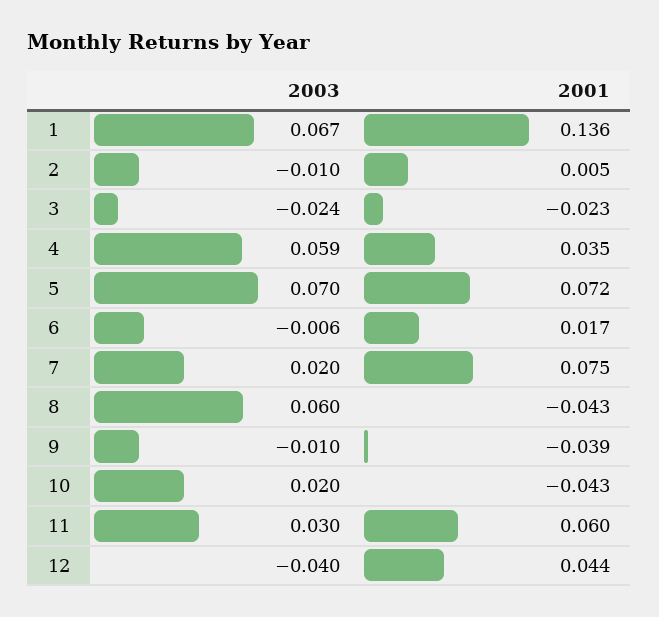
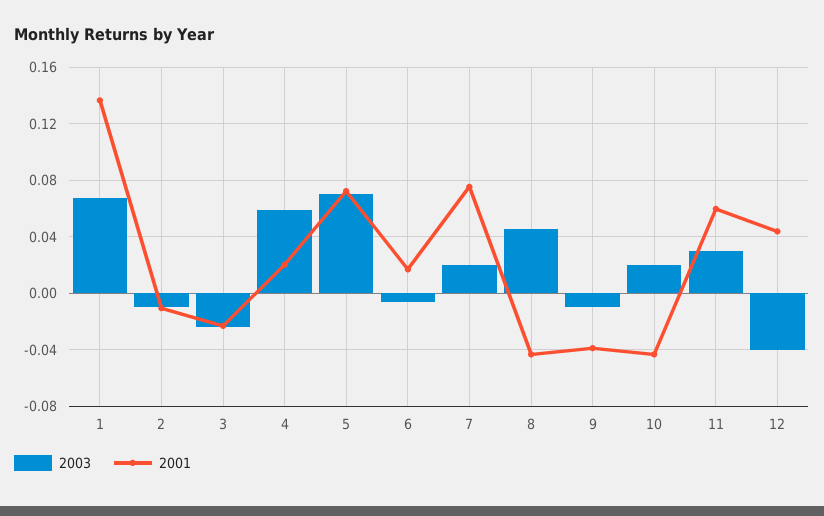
2001, 2: 0.005 -> -0.01
2001, 4: 0.035 -> 0.02
2003, 8: 0.06 -> 0.045

